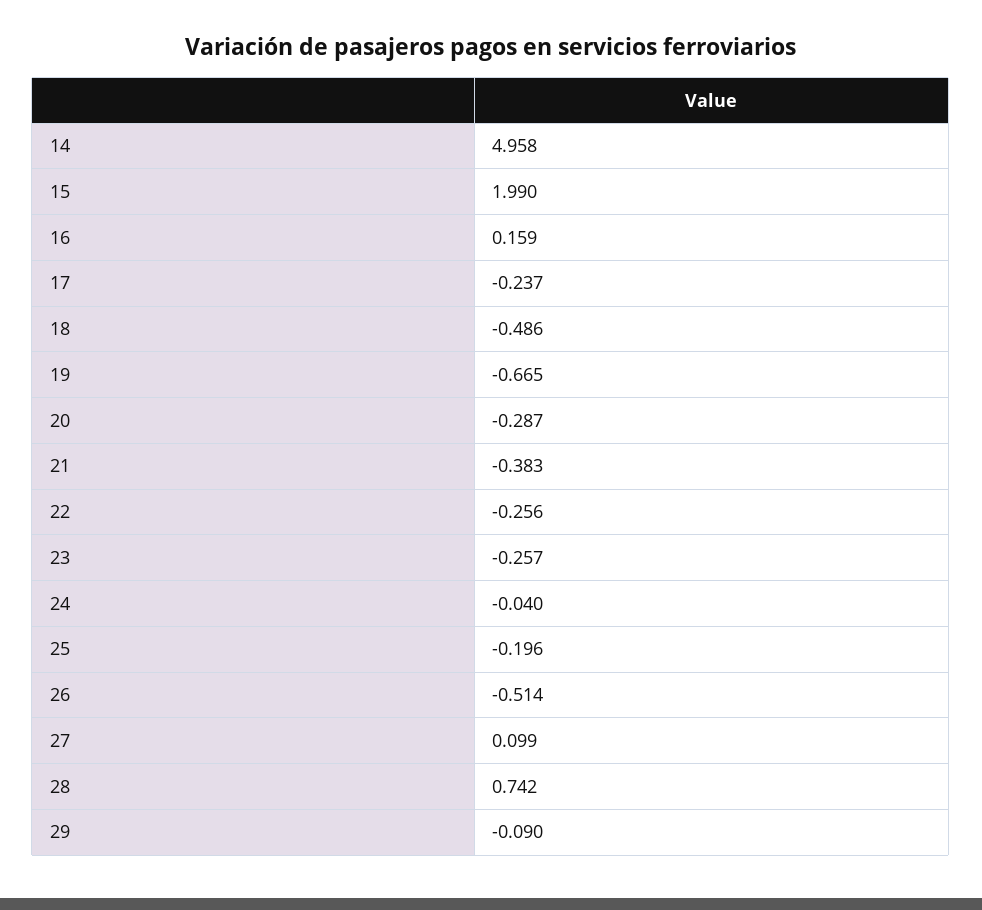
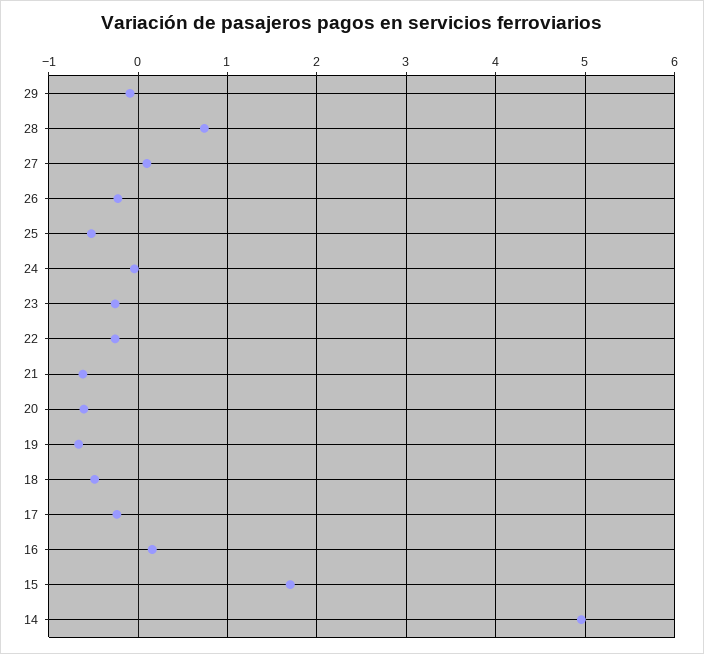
15: 1.99 -> 1.7
20: -0.287 -> -0.6
21: -0.383 -> -0.6
25: -0.196 -> -0.5
26: -0.514 -> -0.2

